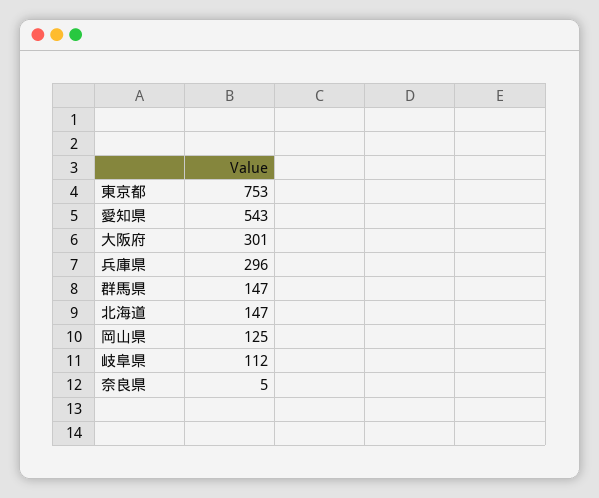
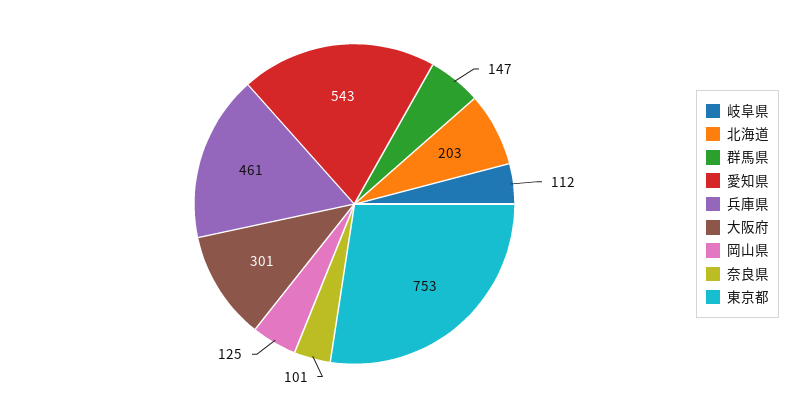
兵庫県: 296 -> 461
北海道: 147 -> 203
奈良県: 5 -> 101

